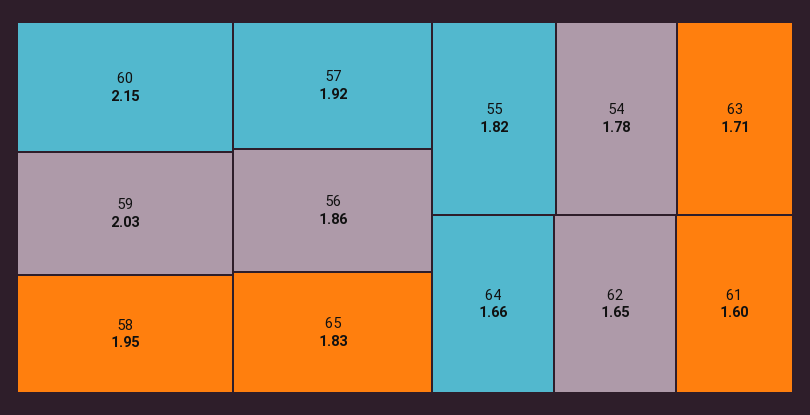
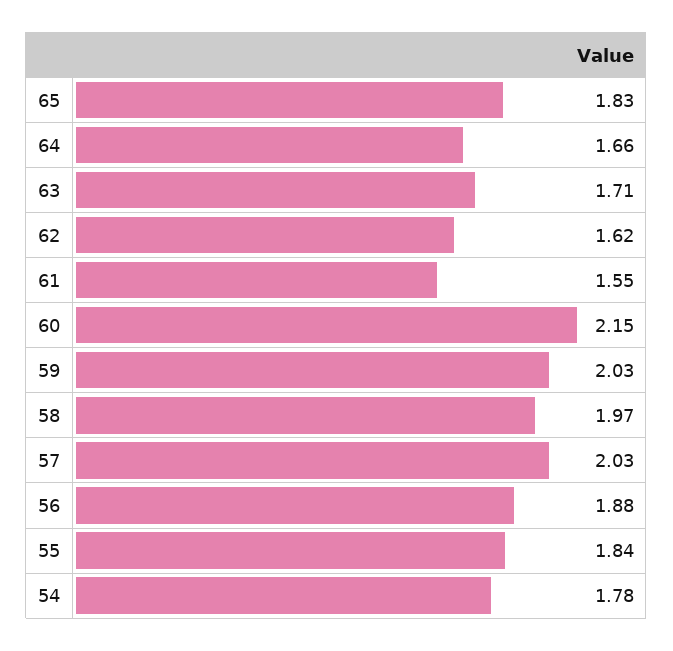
58: 1.95 -> 1.97
57: 1.92 -> 2.03
56: 1.86 -> 1.88
55: 1.82 -> 1.84
62: 1.65 -> 1.62
61: 1.6 -> 1.55

